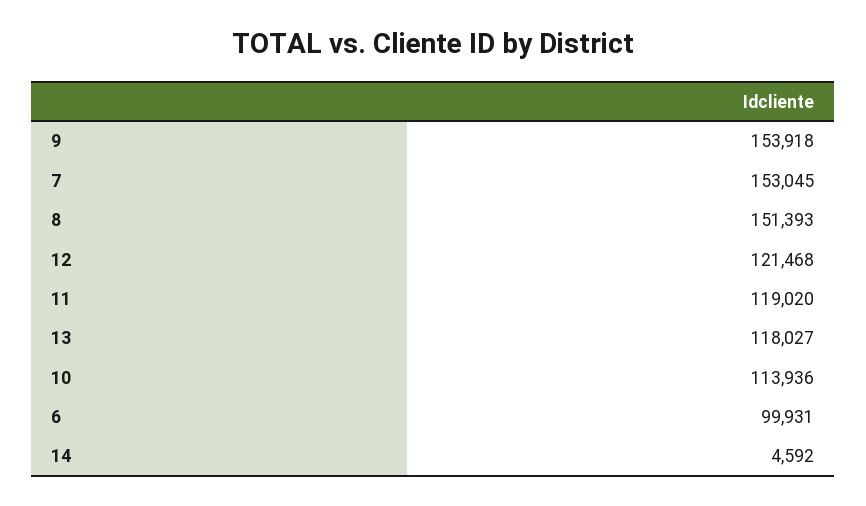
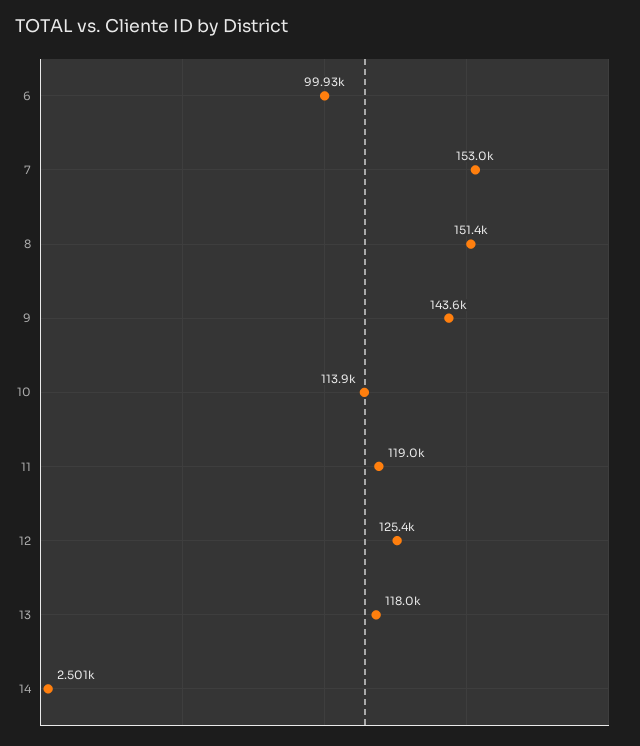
9: 153918 -> 143600
12: 121468 -> 125400
14: 4592 -> 2501

